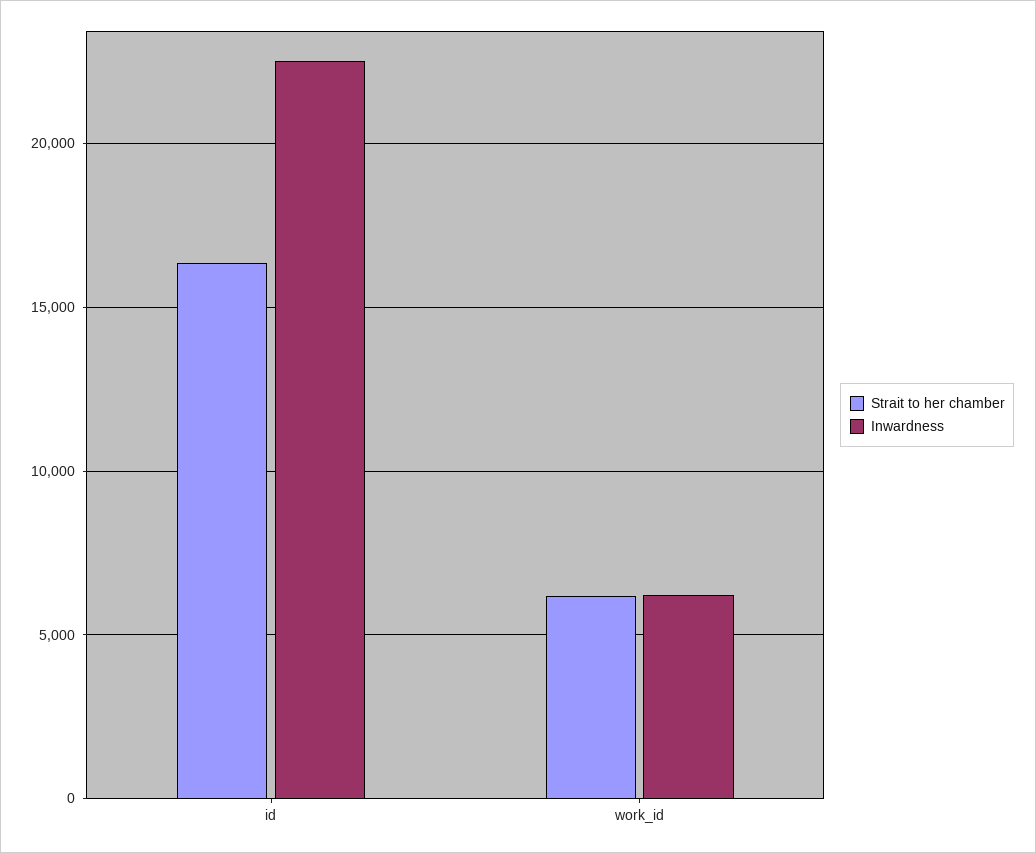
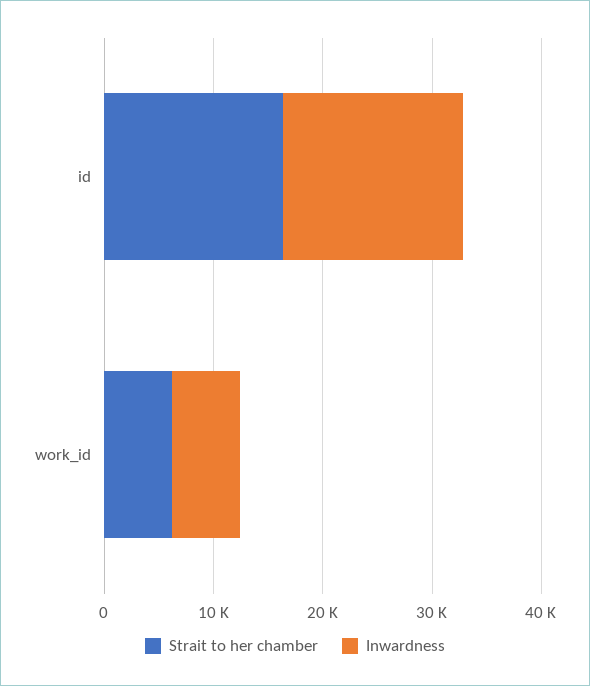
Inwardness, id: 22500 -> 16000

